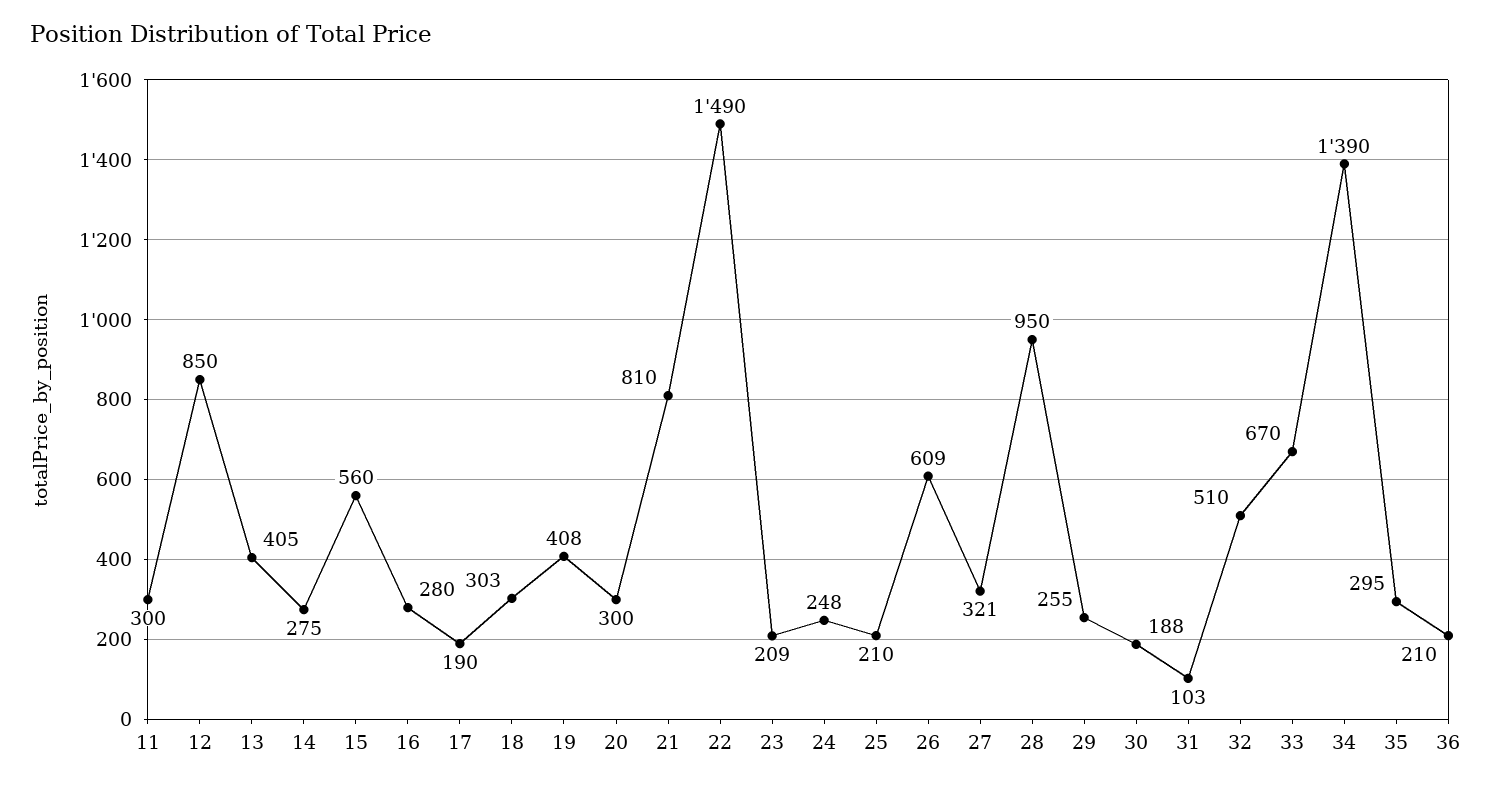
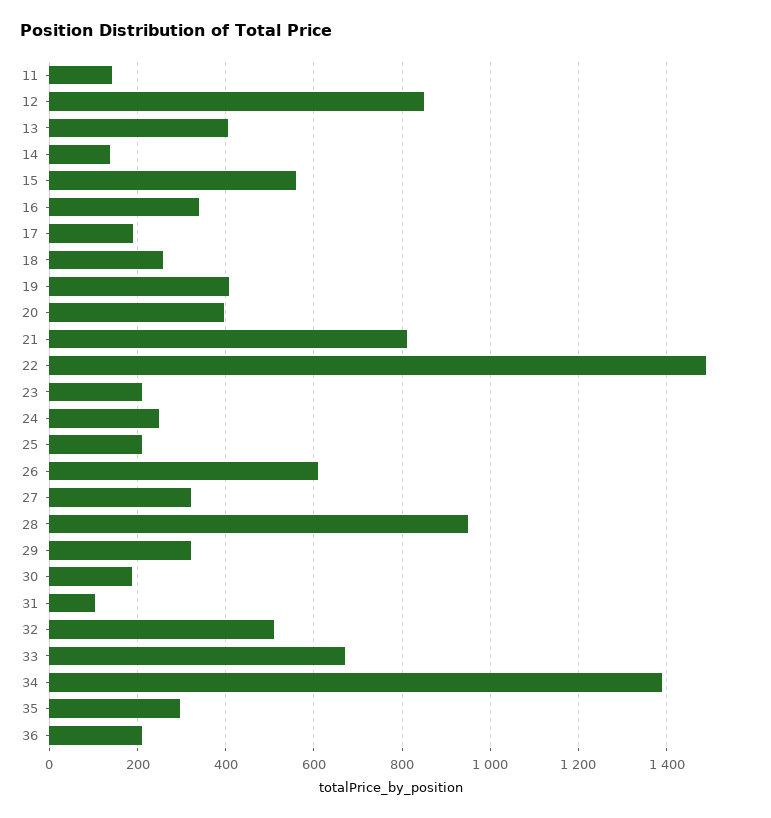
11: 300 -> 140
14: 275 -> 140
16: 280 -> 340
18: 303 -> 260
20: 300 -> 400
29: 255 -> 320

